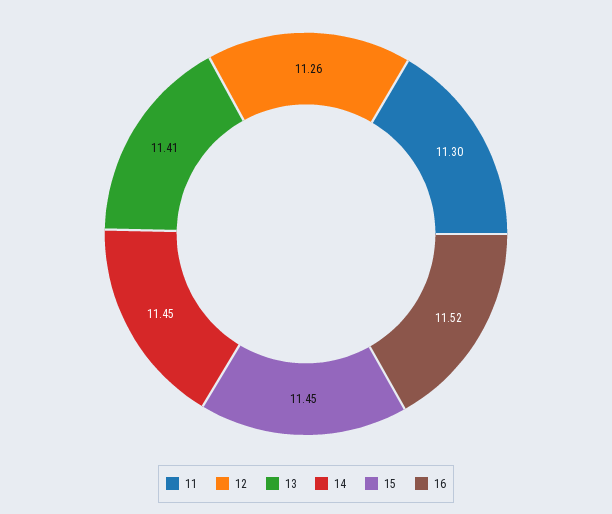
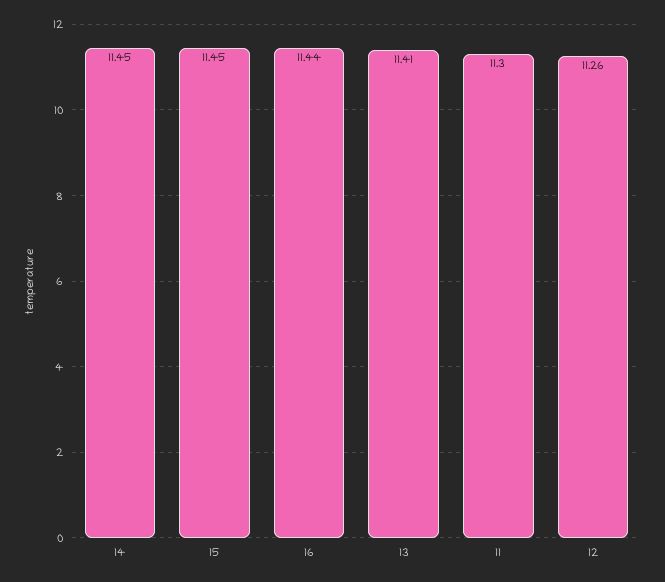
16: 11.52 -> 11.44

